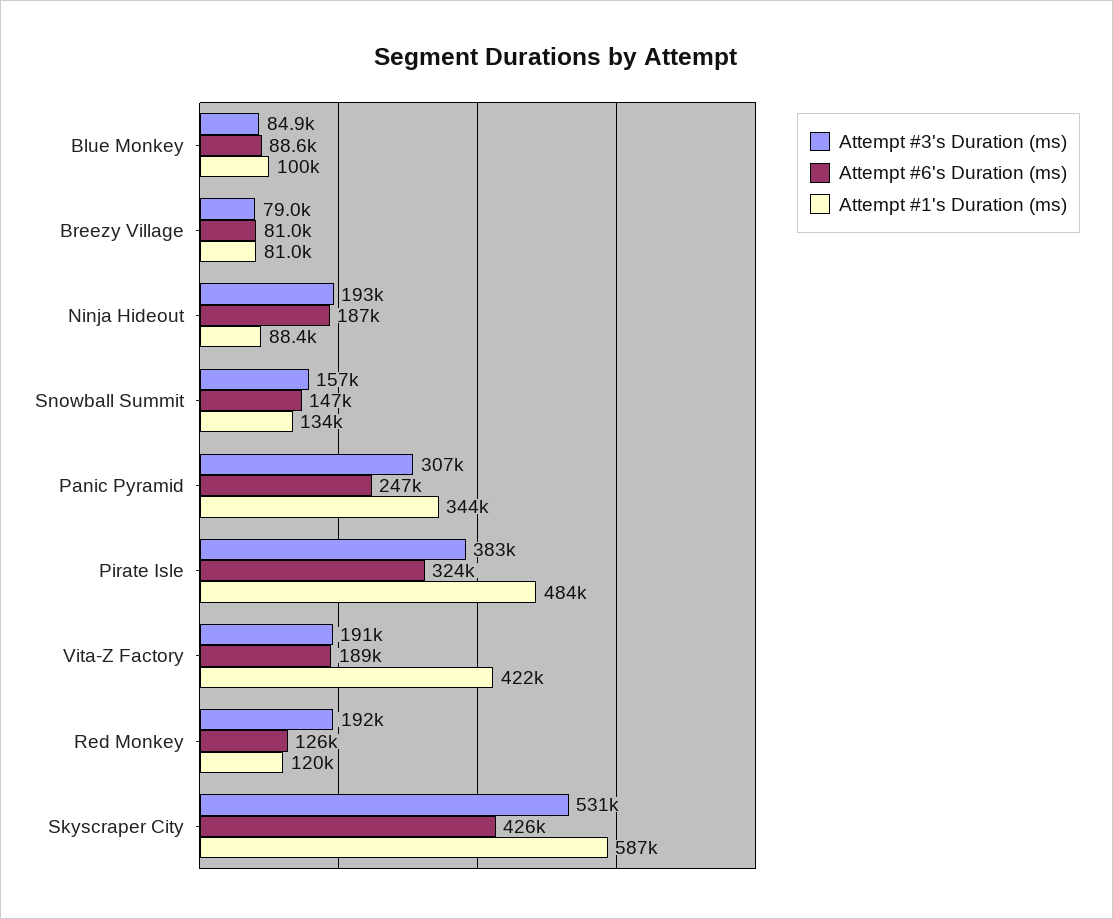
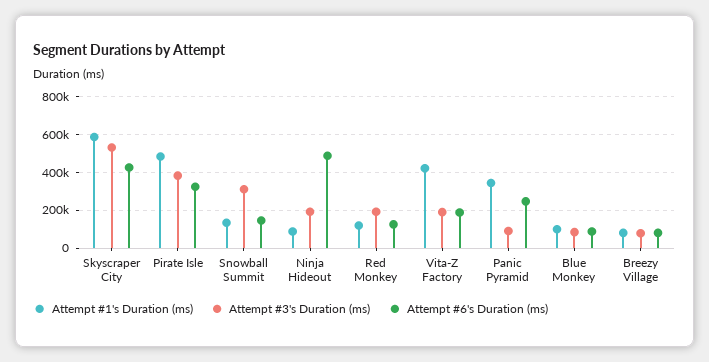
Attempt #6's Duration (ms), Ninja Hideout: 187000 -> 500000
Attempt #3's Duration (ms), Snowball Summit: 157000 -> 300000
Attempt #3's Duration (ms), Panic Pyramid: 307000 -> 100000

